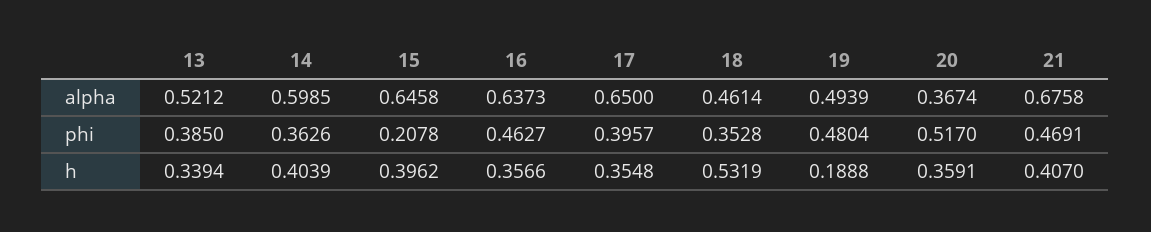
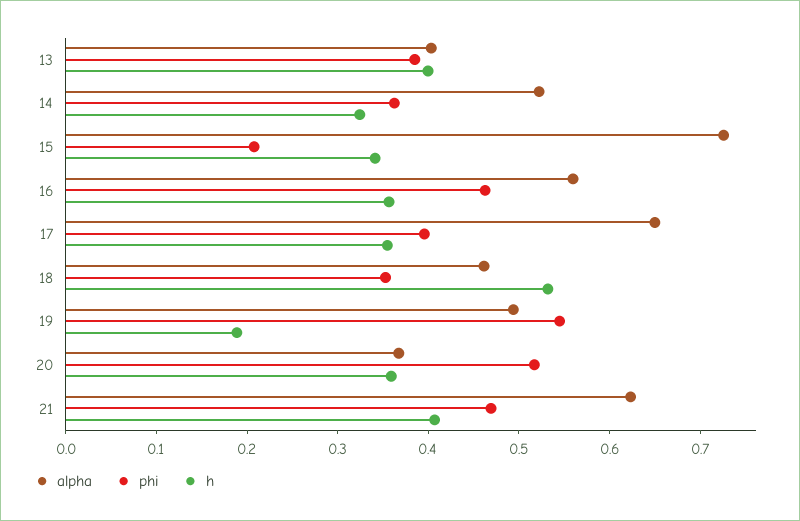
alpha, 13: 0.5212 -> 0.4
alpha, 14: 0.5985 -> 0.52
alpha, 15: 0.6458 -> 0.72
alpha, 16: 0.6373 -> 0.56
alpha, 21: 0.6758 -> 0.62
phi, 19: 0.4804 -> 0.54
h, 13: 0.3394 -> 0.4
h, 14: 0.4039 -> 0.32
h, 15: 0.3962 -> 0.34

